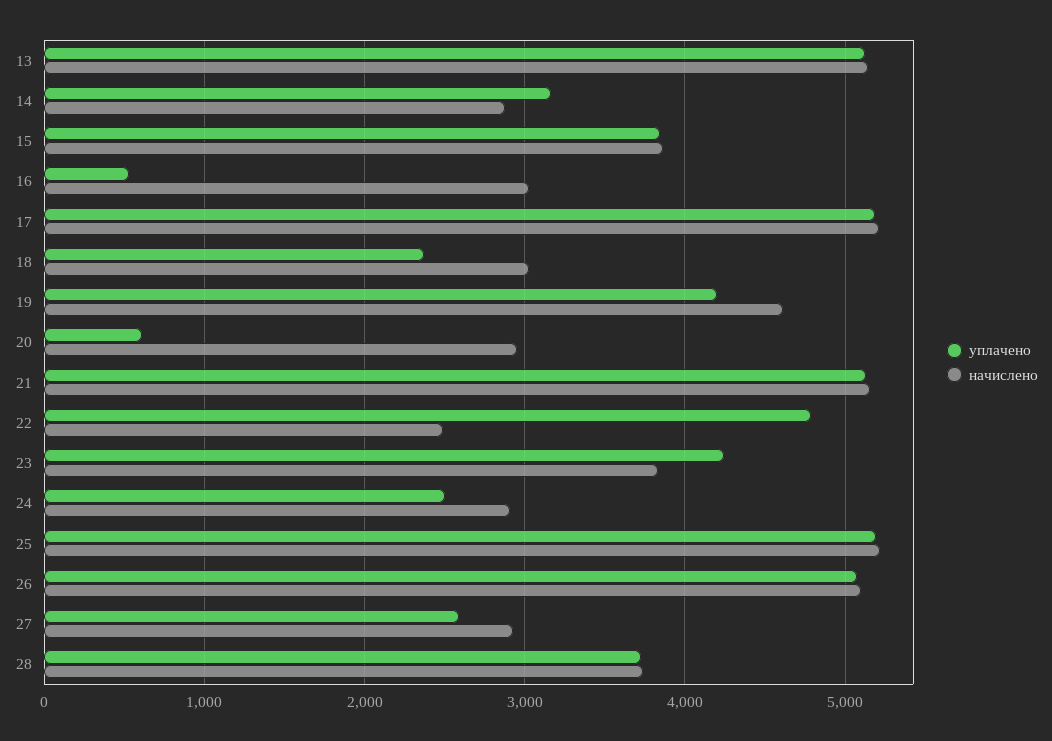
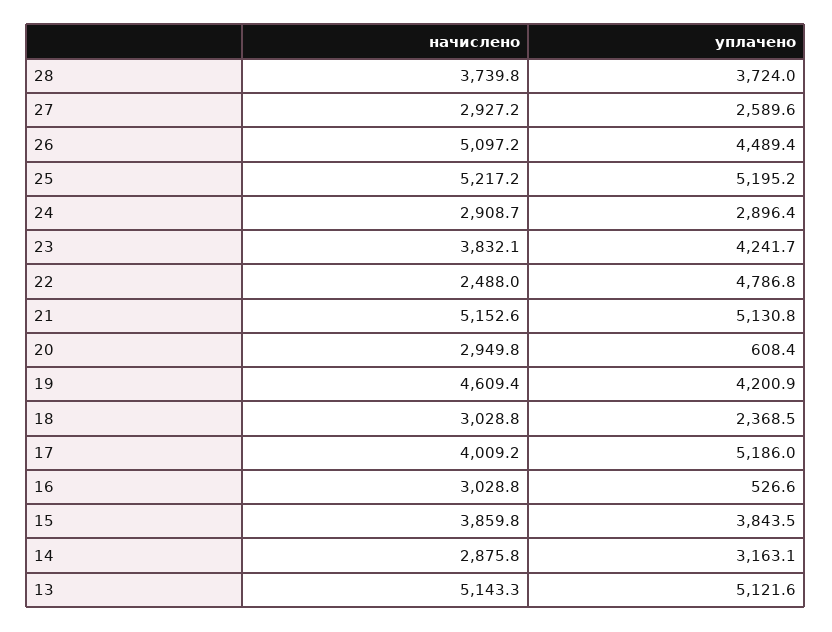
начислено, 17: 5200 -> 4009.2
уплачено, 24: 2500 -> 2896.4
уплачено, 26: 5100 -> 4489.4

